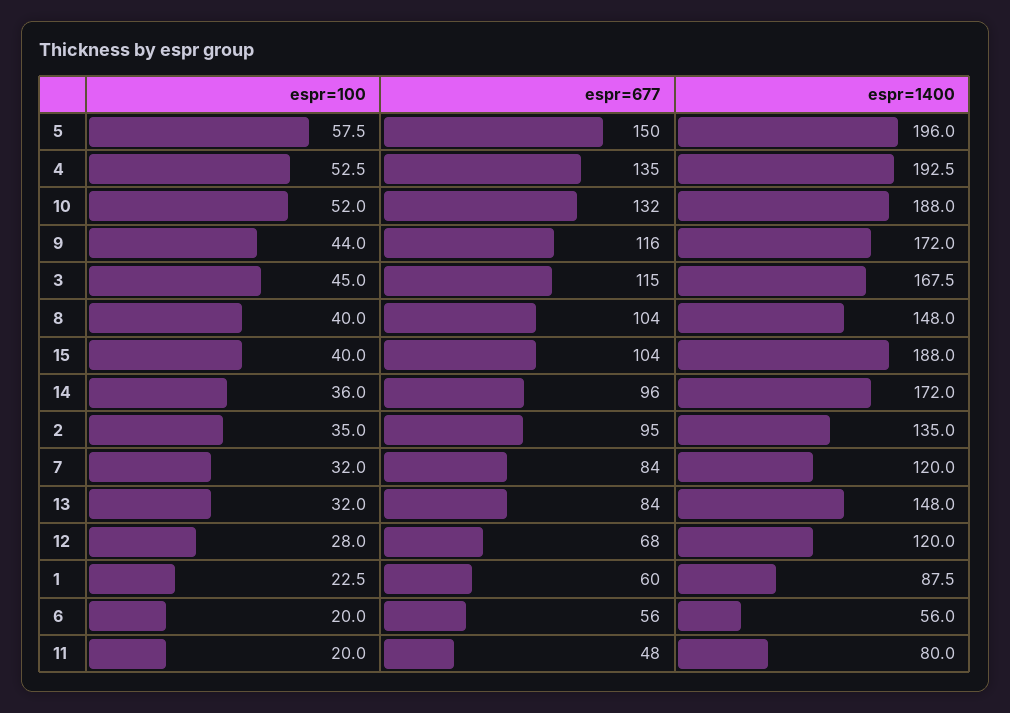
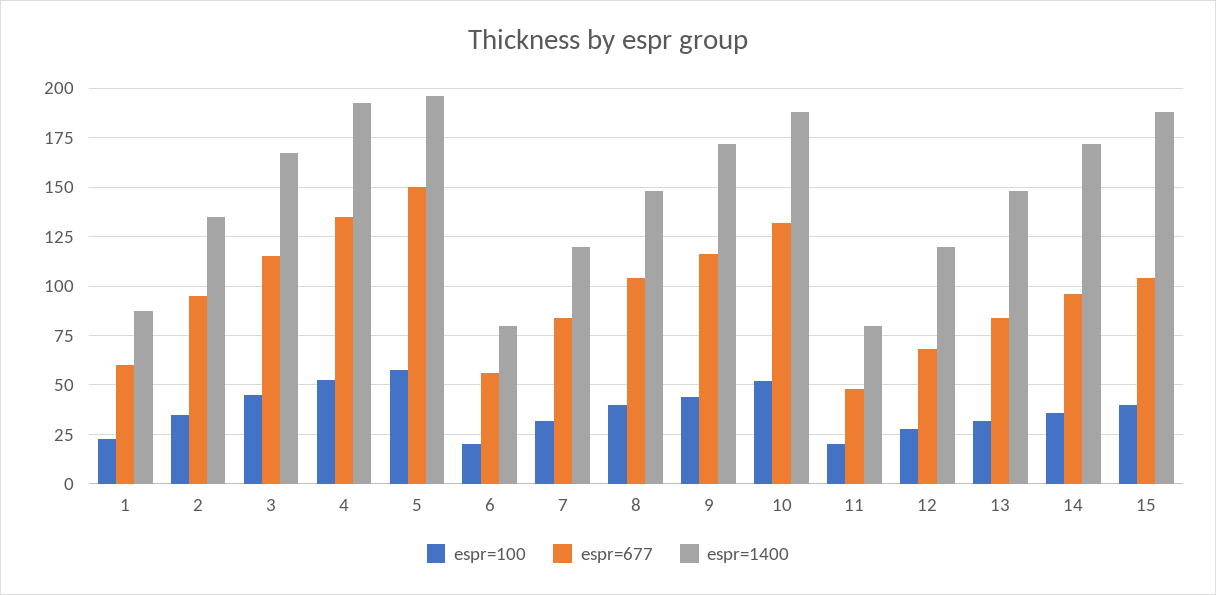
espr=1400, 6: 56 -> 80

